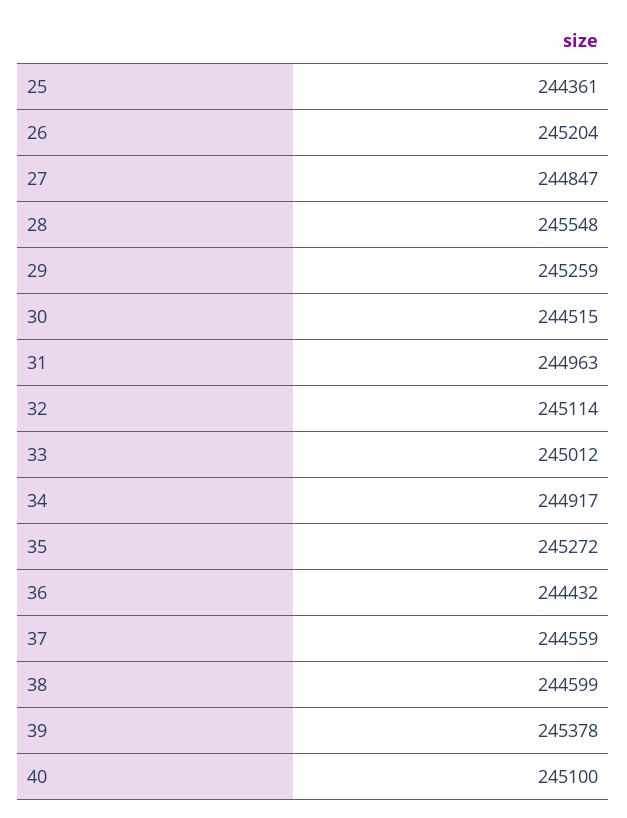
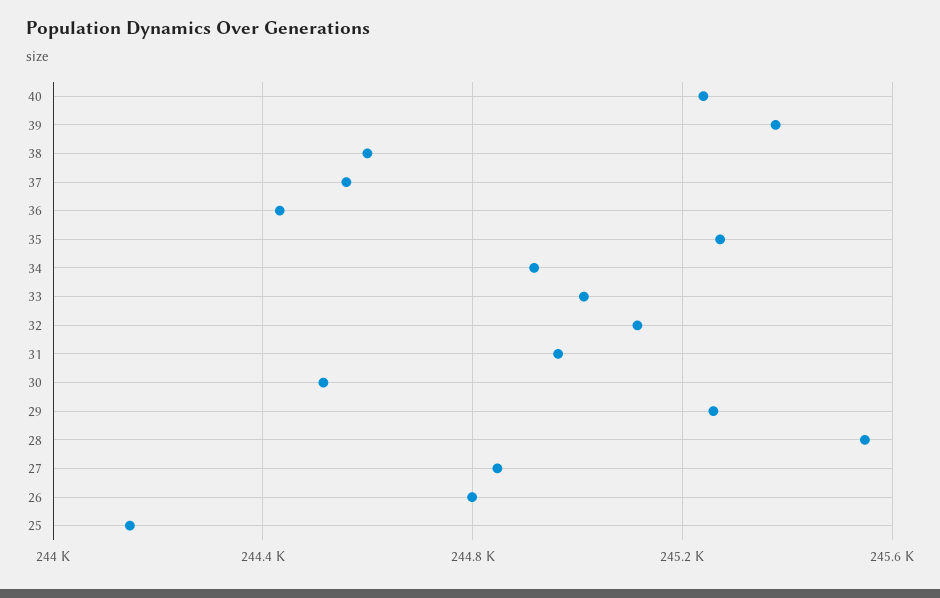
25: 244361 -> 244150
26: 245204 -> 244800
40: 245100 -> 245250

